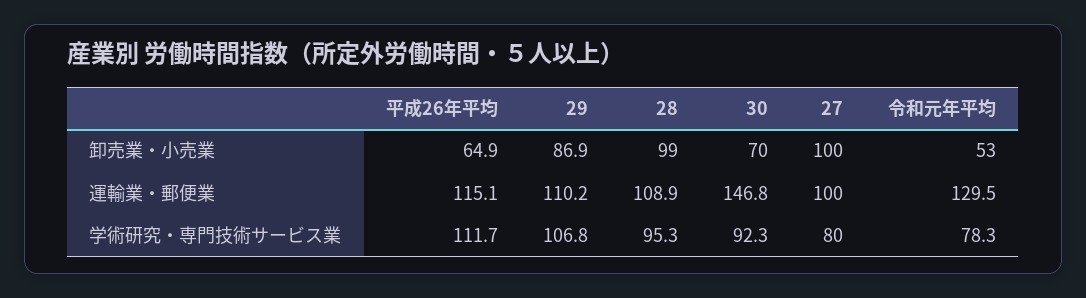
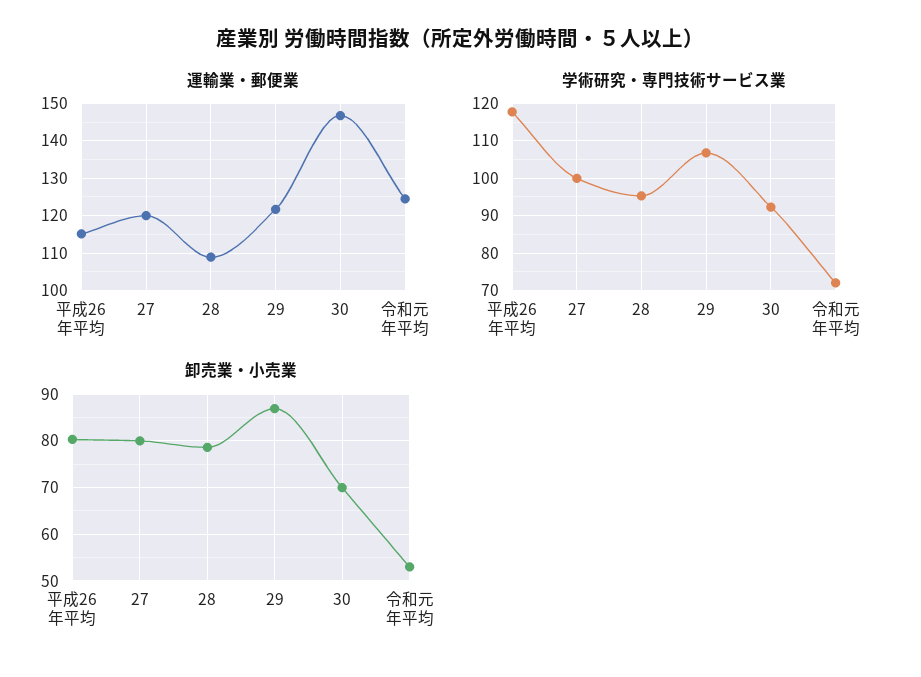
卸売業・小売業, 平成26年平均: 64.9 -> 80
卸売業・小売業, 28: 99 -> 78
卸売業・小売業, 27: 100 -> 80
運輸業・郵便業, 29: 110.2 -> 122
運輸業・郵便業, 27: 100 -> 120
運輸業・郵便業, 令和元年平均: 129.5 -> 124
学術研究・専門技術サービス業, 平成26年平均: 111.7 -> 118
学術研究・専門技術サービス業, 27: 80 -> 100
学術研究・専門技術サービス業, 令和元年平均: 78.3 -> 72

